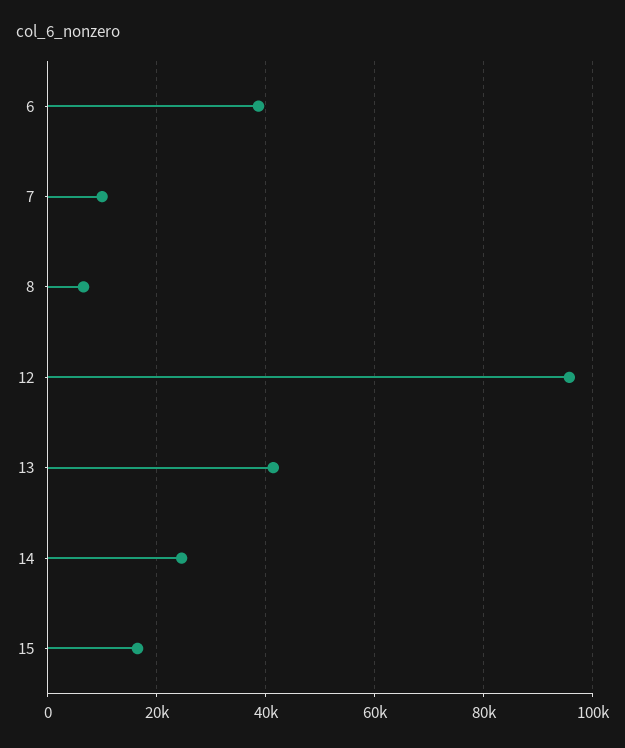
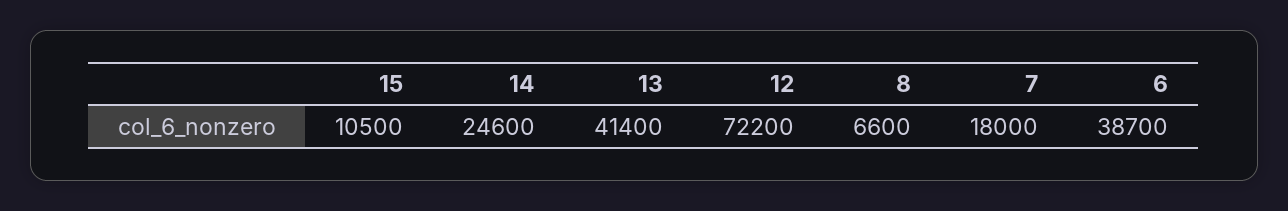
7: 10000 -> 18000
12: 96000 -> 72200
15: 16000 -> 10500

